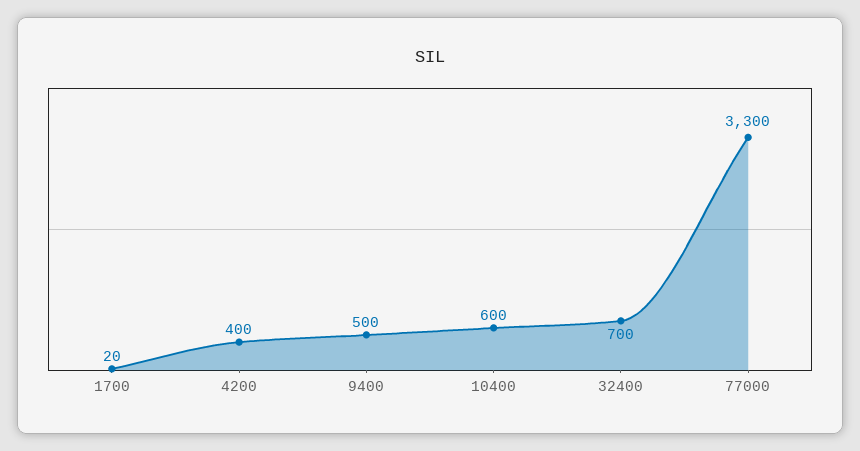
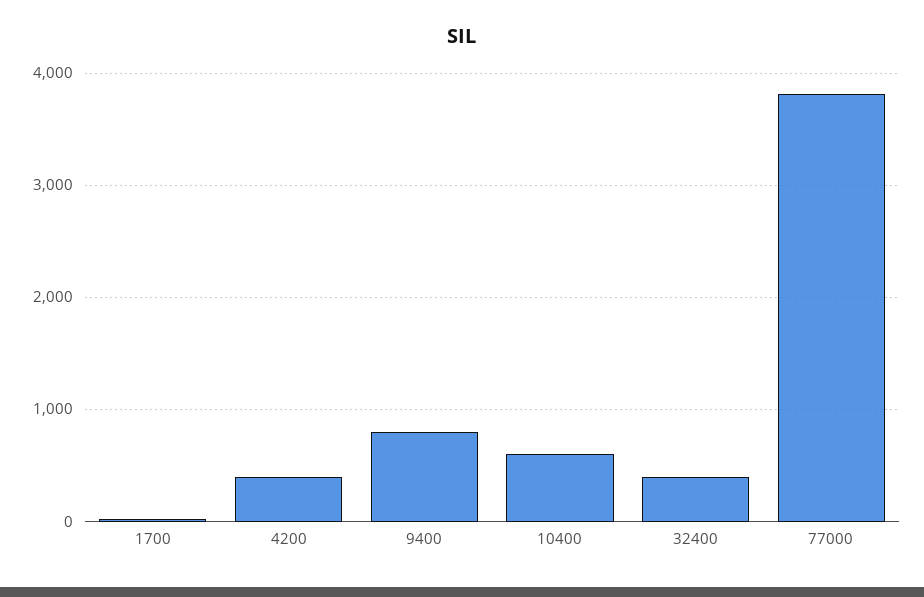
9400: 500 -> 800
32400: 700 -> 400
77000: 3300 -> 3800

